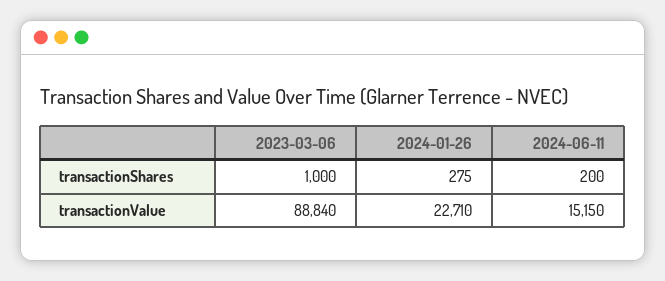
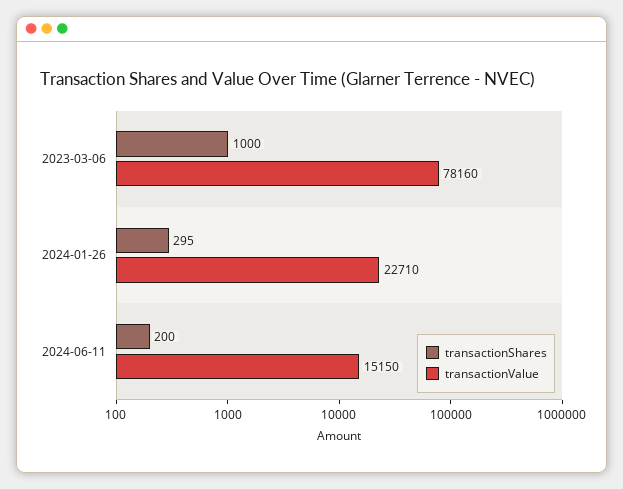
transactionShares, 2024-01-26: 275 -> 295
transactionValue, 2023-03-06: 88840 -> 78160

